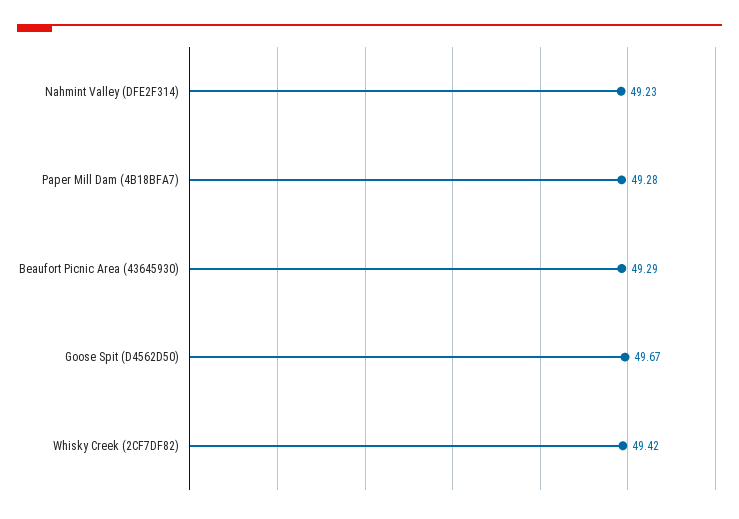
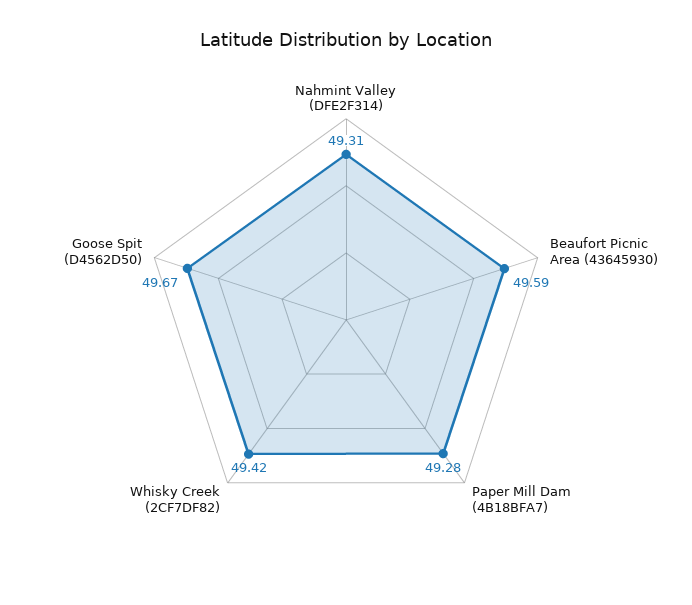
Nahmint Valley (DFE2F314): 49.23 -> 49.31
Beaufort Picnic Area (43645930): 49.29 -> 49.59

